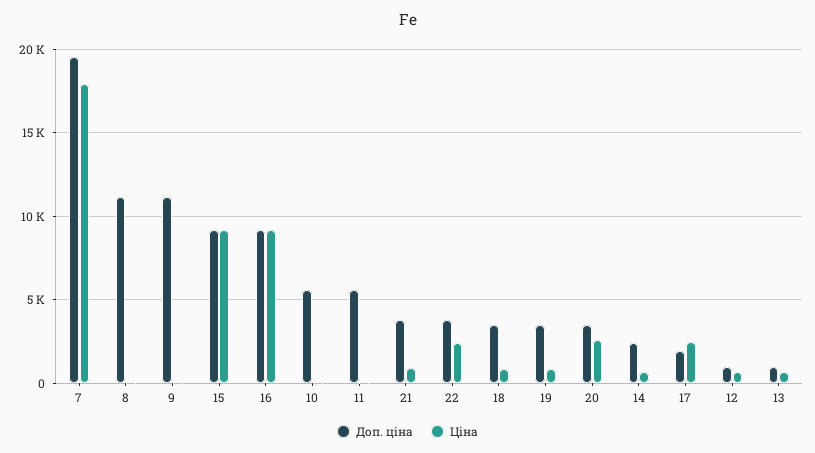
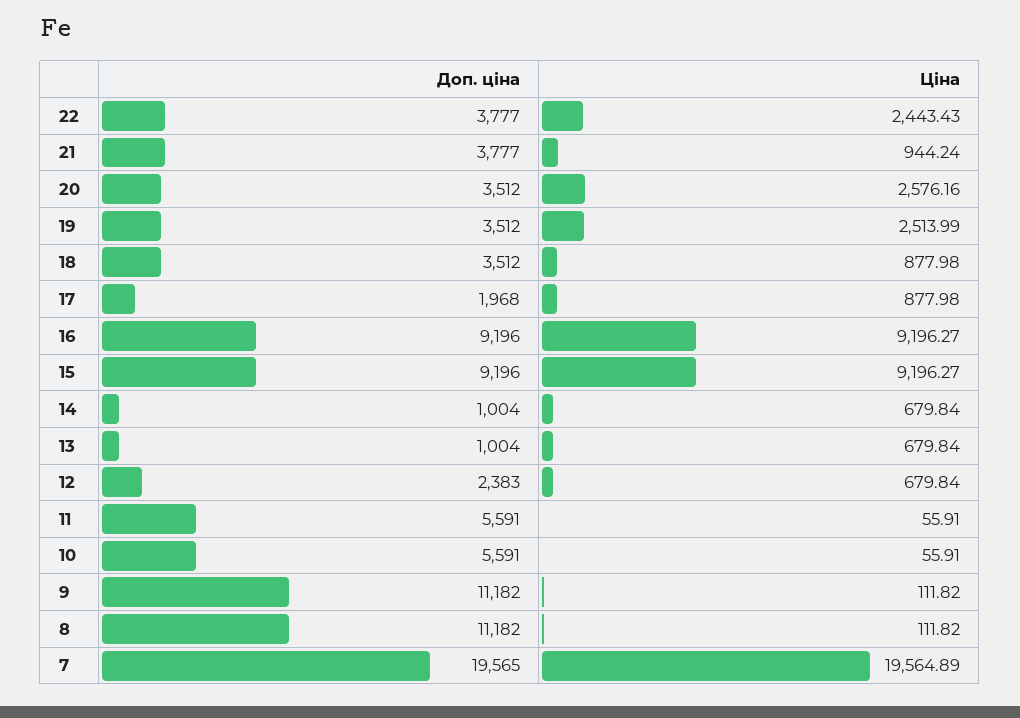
Ціна, 7: 18000 -> 19564.89
Ціна, 19: 1000 -> 2513.99
Доп. ціна, 14: 2500 -> 1004
Ціна, 17: 2500 -> 877.98
Доп. ціна, 12: 1000 -> 2383

